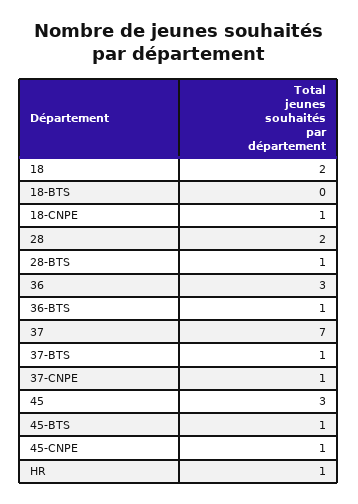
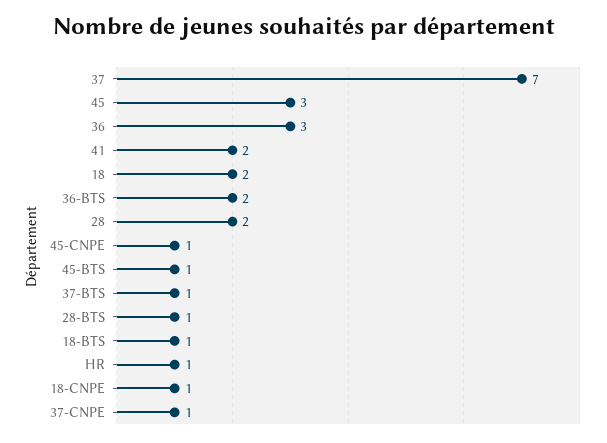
18-BTS: 0 -> 1
36-BTS: 1 -> 2
41: none -> 2

